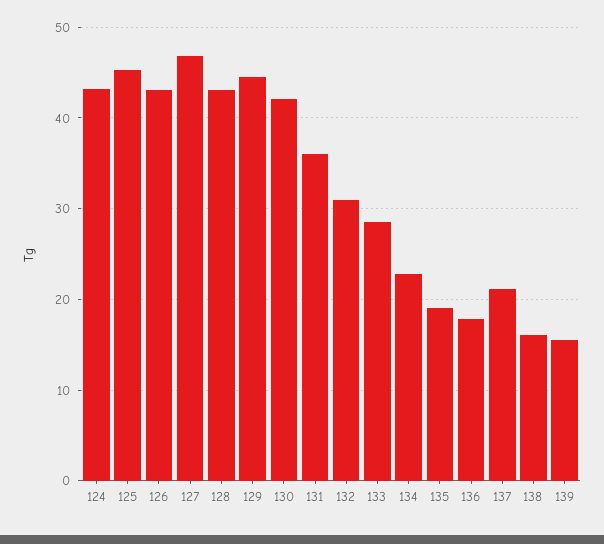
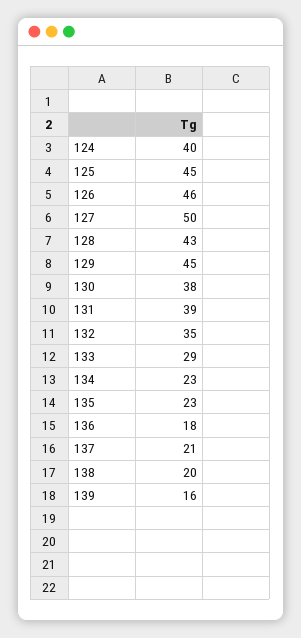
124: 43 -> 40
126: 43 -> 46
127: 47 -> 50
130: 42 -> 38
131: 36 -> 39
132: 31 -> 35
135: 19 -> 23
138: 16 -> 20

